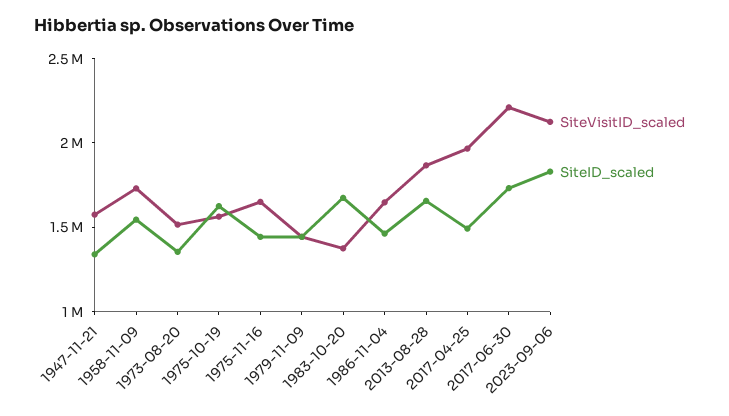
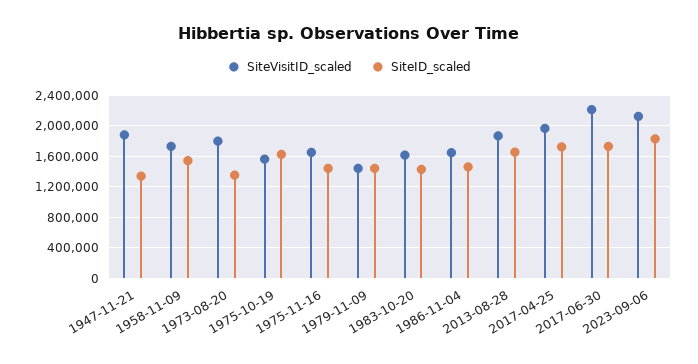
SiteVisitID_scaled, 1947-11-21: 1600000 -> 1900000
SiteVisitID_scaled, 1973-08-20: 1500000 -> 1800000
SiteVisitID_scaled, 1983-10-20: 1400000 -> 1600000
SiteID_scaled, 1983-10-20: 1700000 -> 1400000
SiteID_scaled, 2017-04-25: 1500000 -> 1700000

